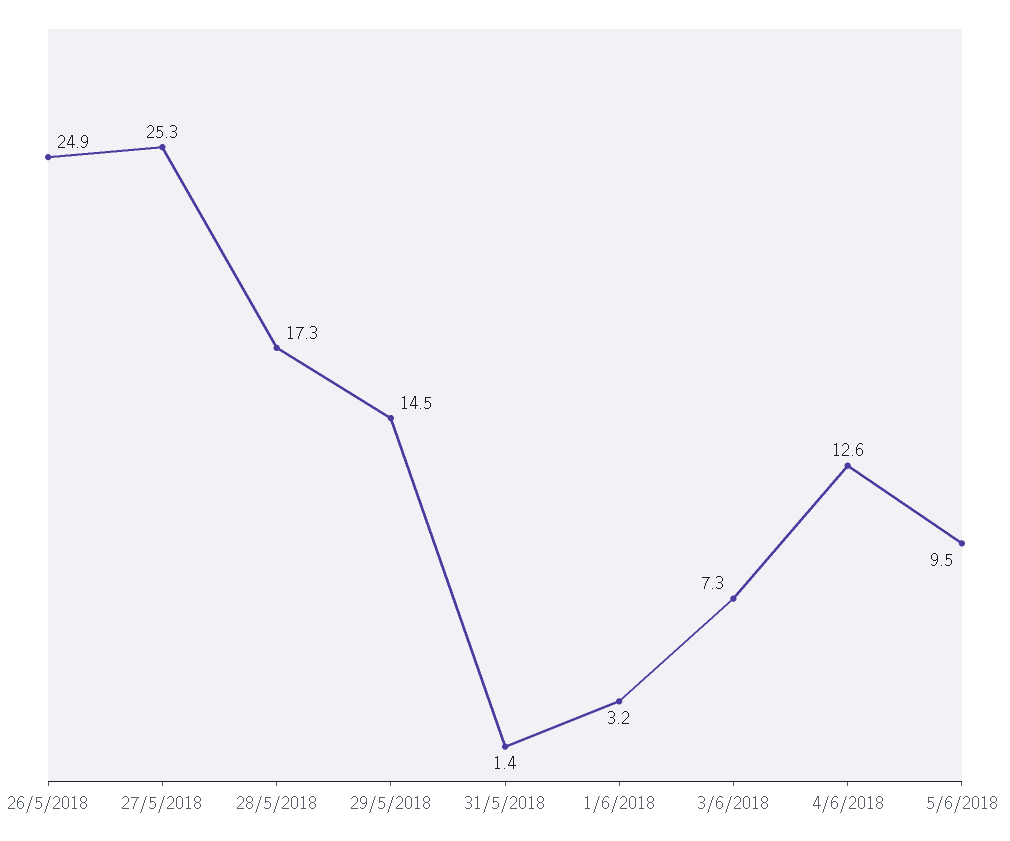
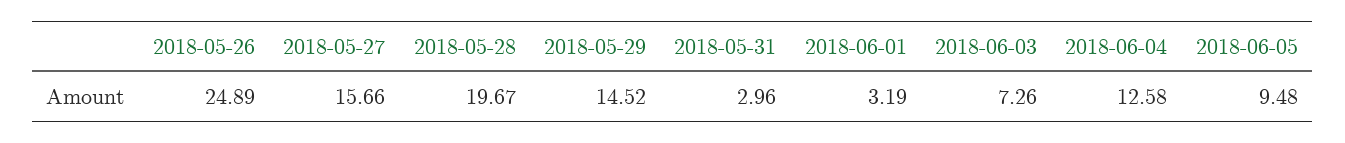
27/5/2018: 25.3 -> 15.66
28/5/2018: 17.3 -> 19.67
31/5/2018: 1.4 -> 2.96

